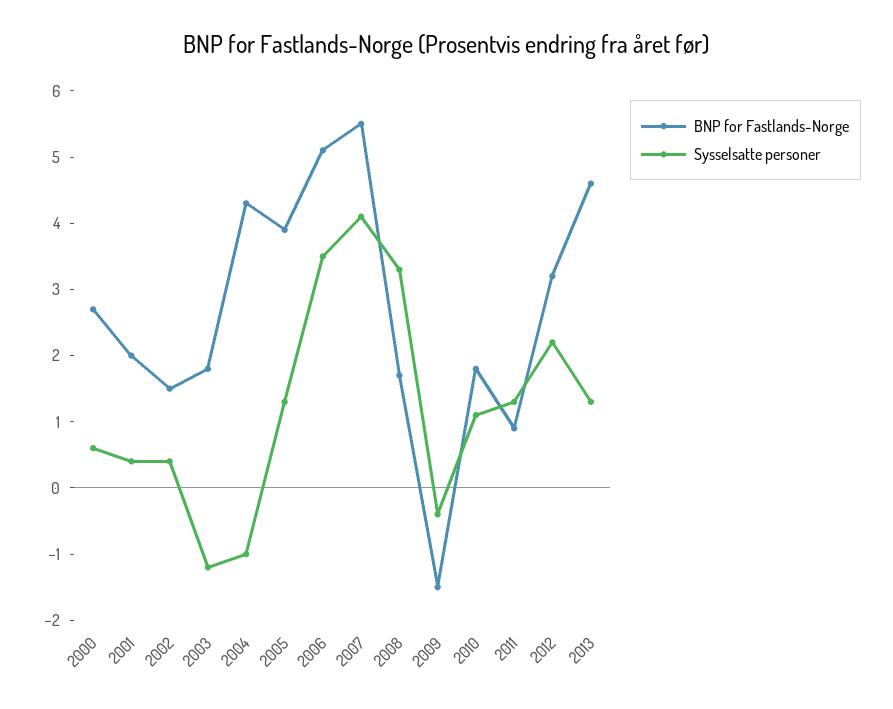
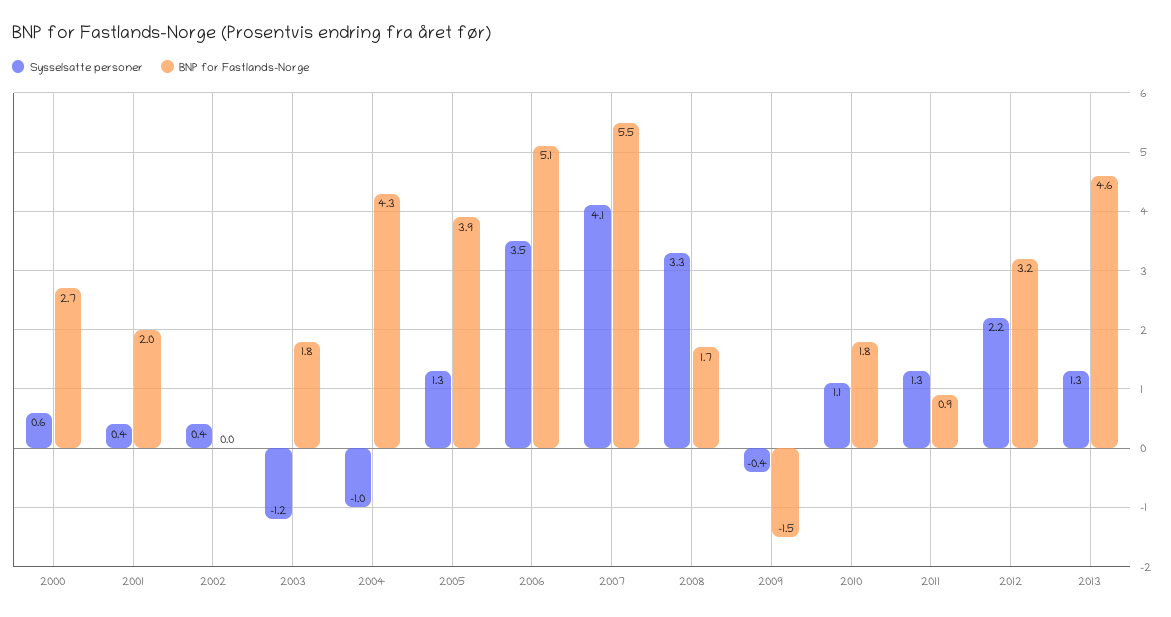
BNP for Fastlands-Norge, 2002: 1.5 -> 0

